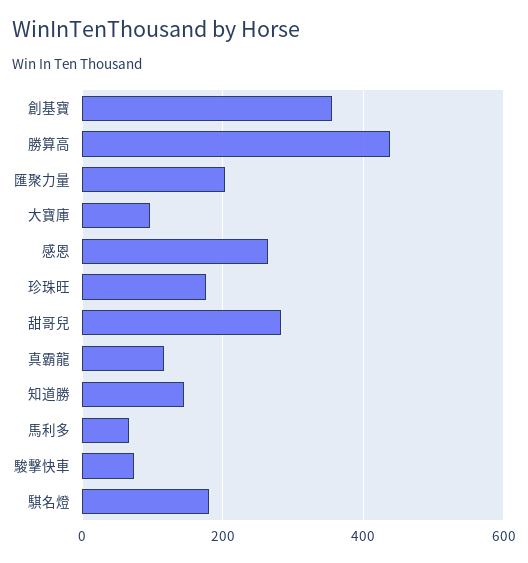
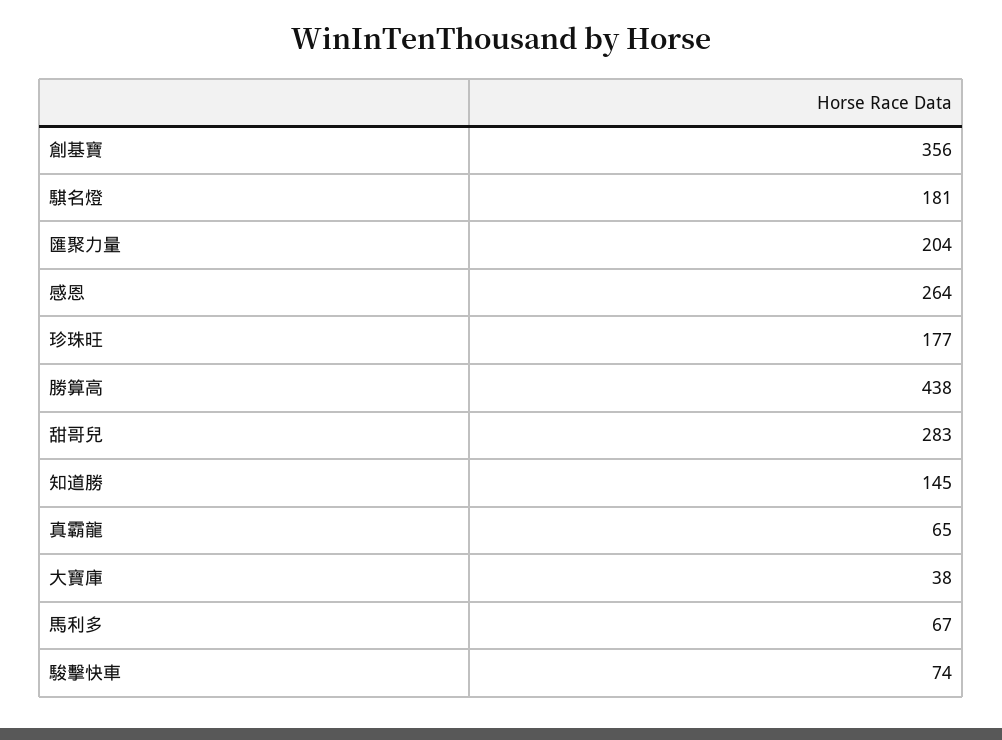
大寶庫: 100 -> 38
真霸龍: 120 -> 65

